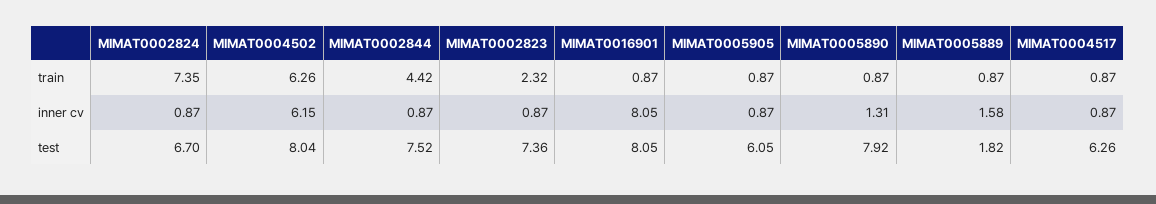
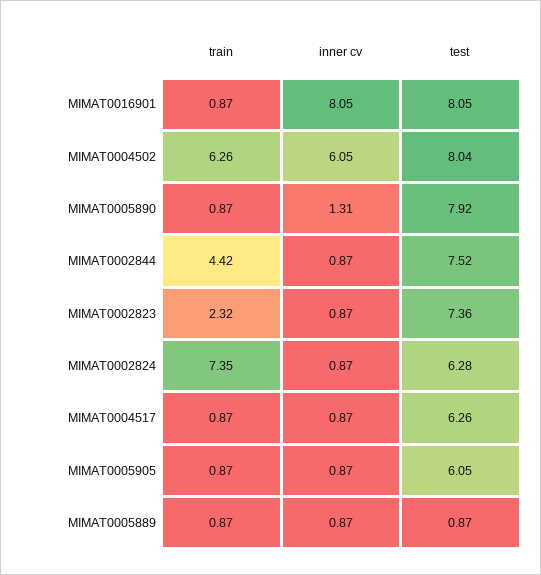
MIMAT0004502, inner cv: 6.15 -> 6.05
MIMAT0005889, inner cv: 1.58 -> 0.87
MIMAT0002824, test: 6.7 -> 6.28
MIMAT0005889, test: 1.82 -> 0.87

